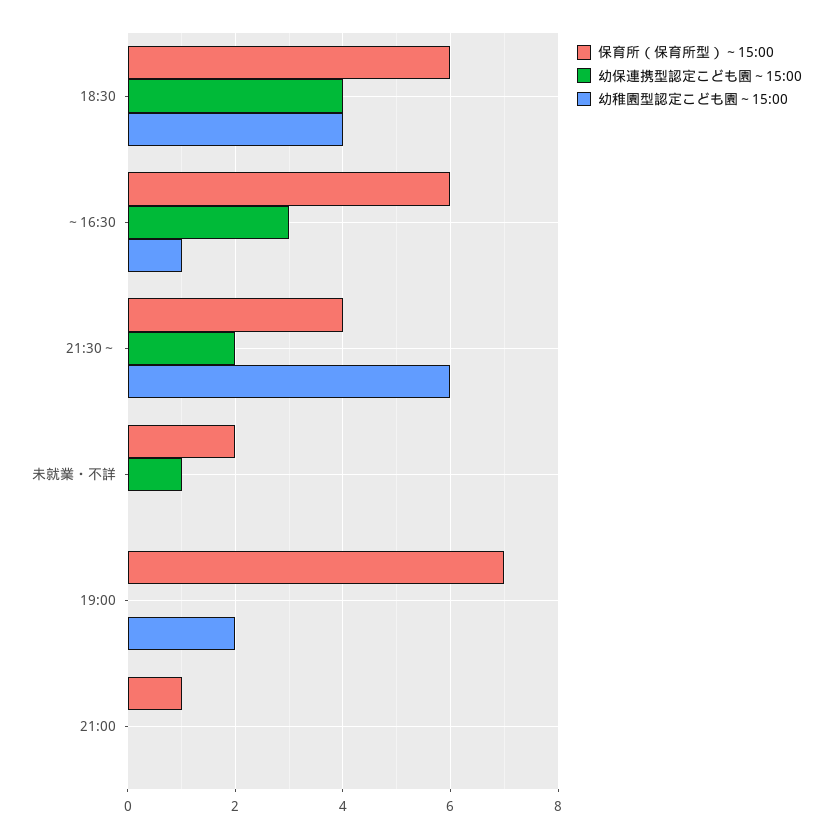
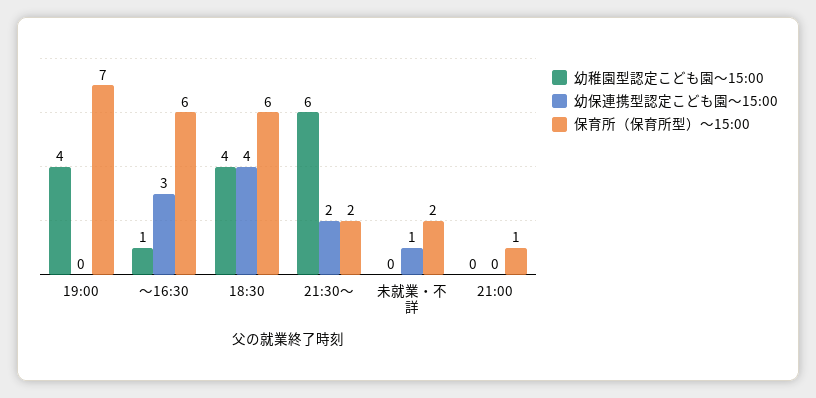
保育所（保育所型）～15:00, 21:30～: 4 -> 2
幼稚園型認定こども園～15:00, 19:00: 2 -> 4

